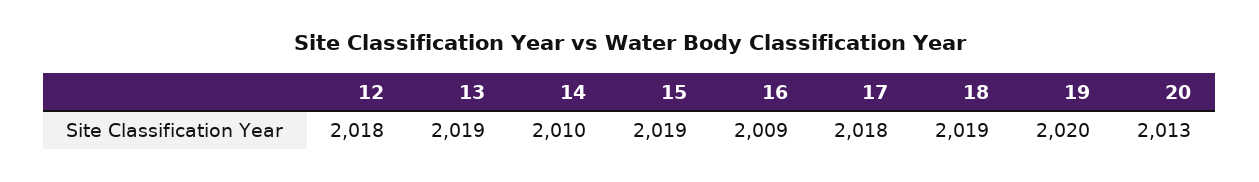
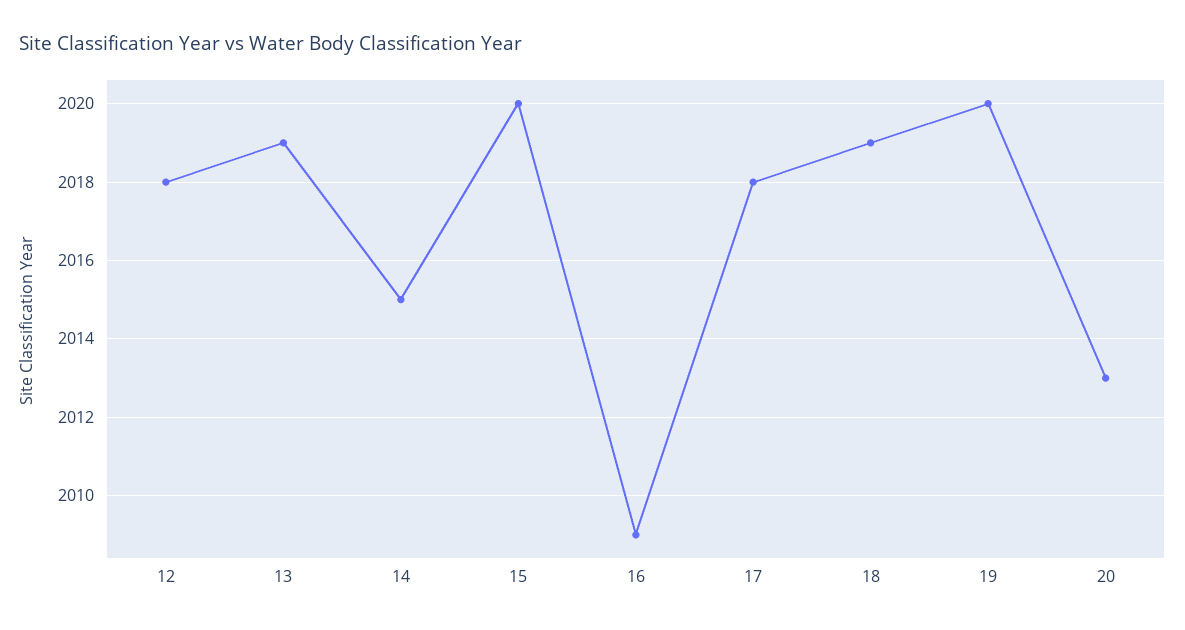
14: 2010 -> 2015
15: 2019 -> 2020

